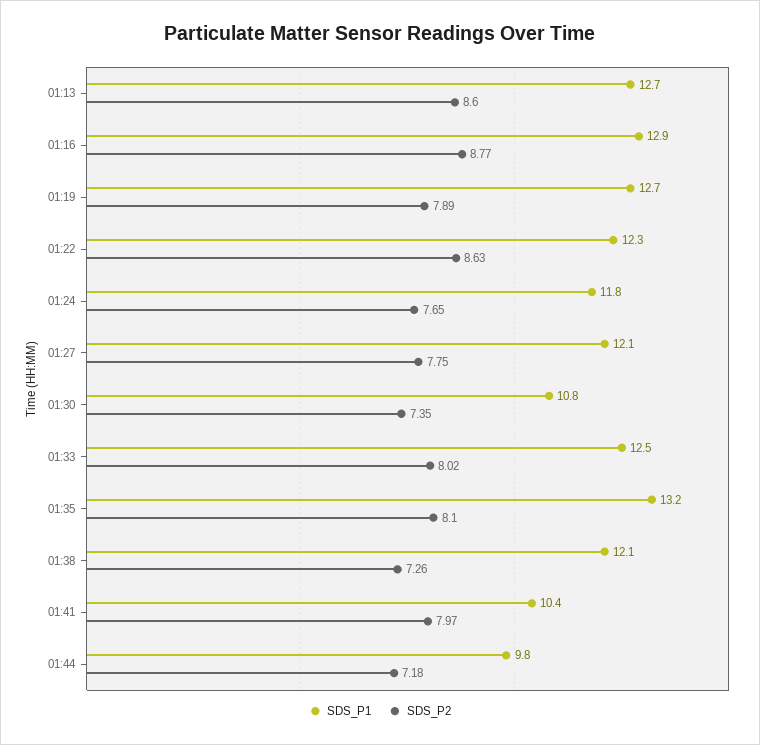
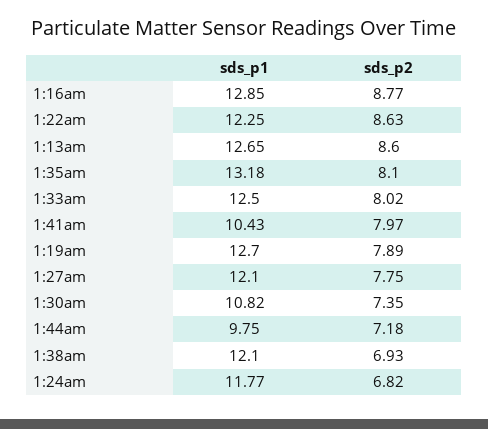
SDS_P2, 01:24: 7.65 -> 6.82
SDS_P2, 01:38: 7.26 -> 6.93

